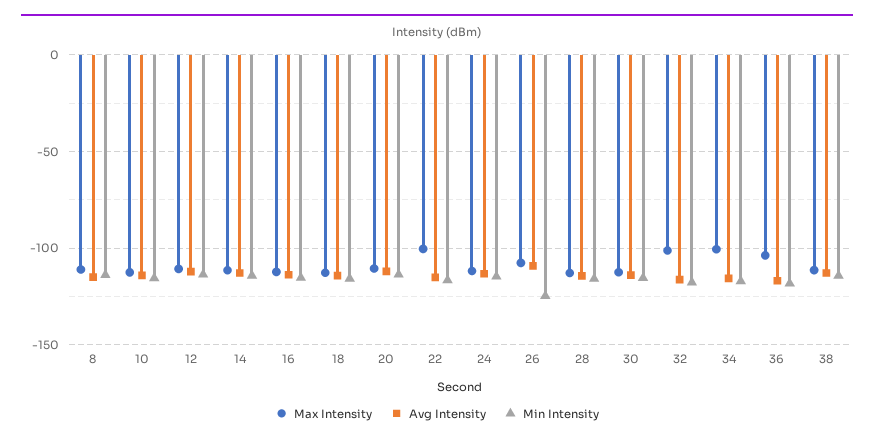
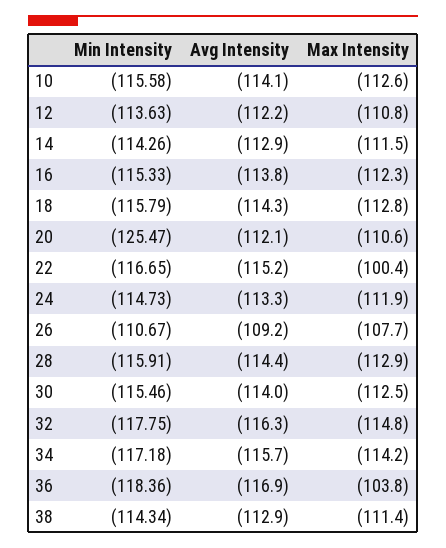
Max Intensity, 8: -110 -> none
Avg Intensity, 8: -115 -> none
Min Intensity, 8: -115 -> none
Min Intensity, 20: -115 -> -125.47
Min Intensity, 26: -125 -> -110.67
Max Intensity, 32: -100 -> -114.8
Max Intensity, 34: -100 -> -114.2

